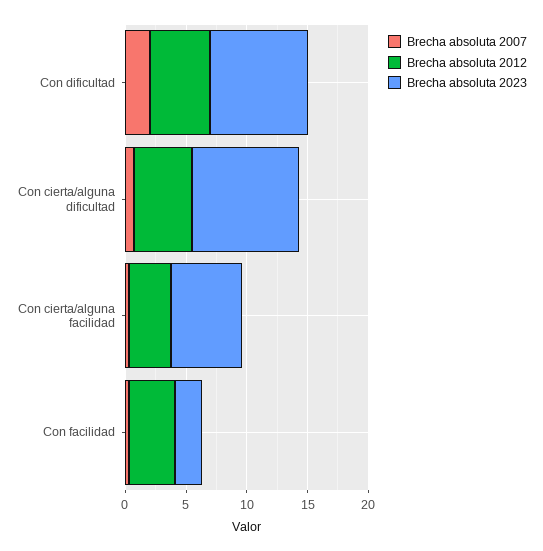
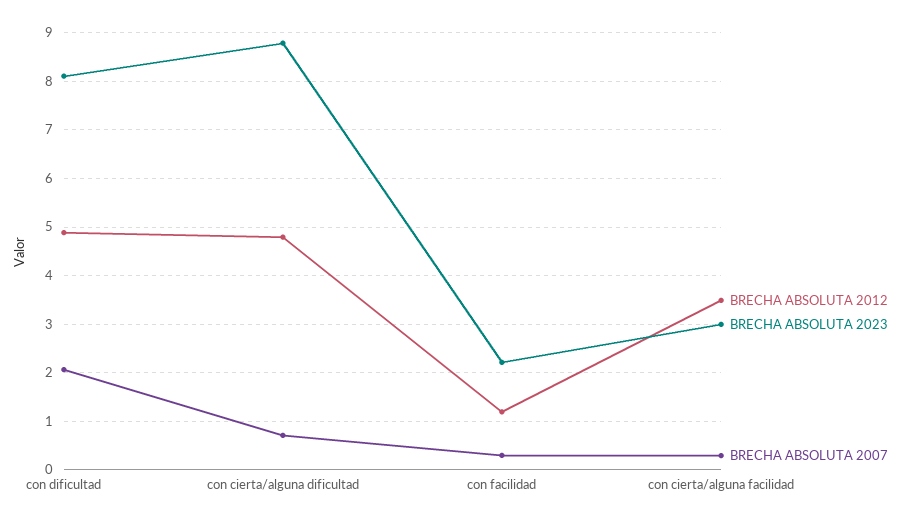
Brecha absoluta 2023, Con cierta/alguna facilidad: 6 -> 3
Brecha absoluta 2012, Con facilidad: 4 -> 1.2

